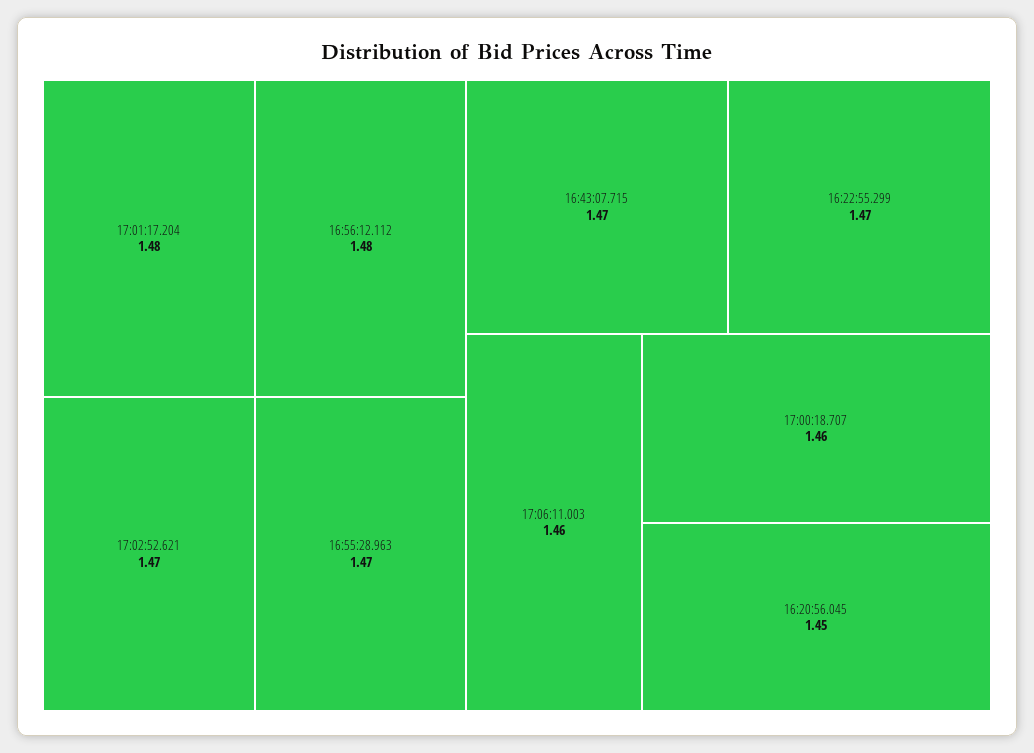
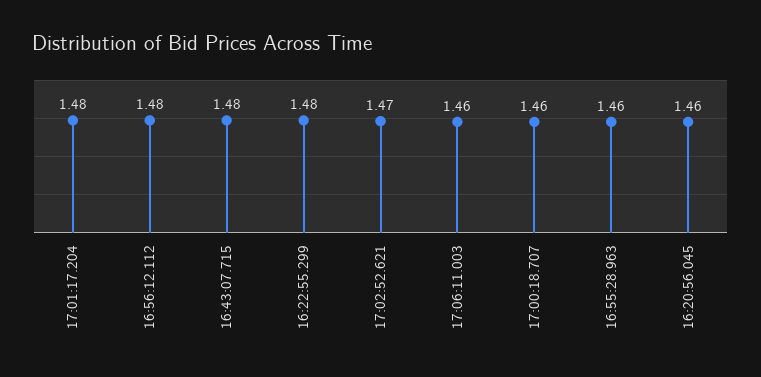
16:55:28.963: 1.47 -> 1.46
16:43:07.715: 1.47 -> 1.48
16:22:55.299: 1.47 -> 1.48
16:20:56.045: 1.45 -> 1.46

